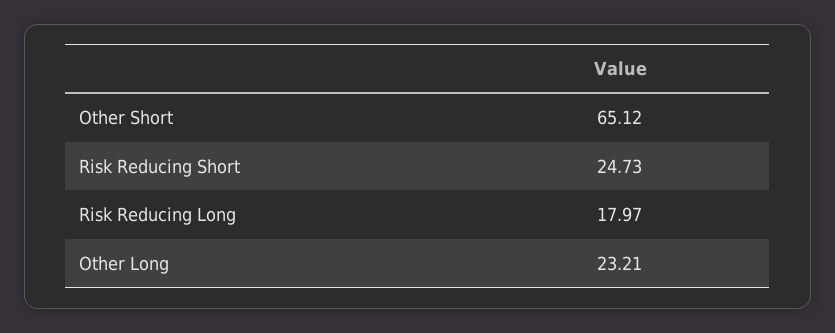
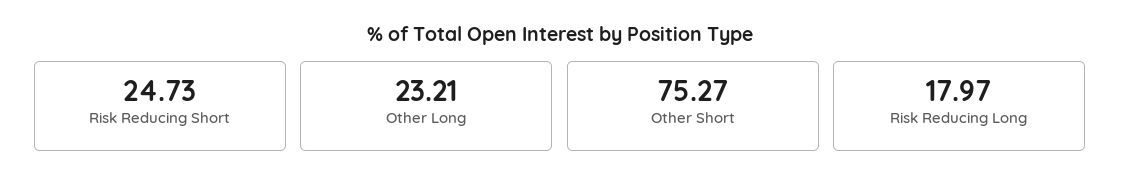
Other Short: 65.12 -> 75.27

